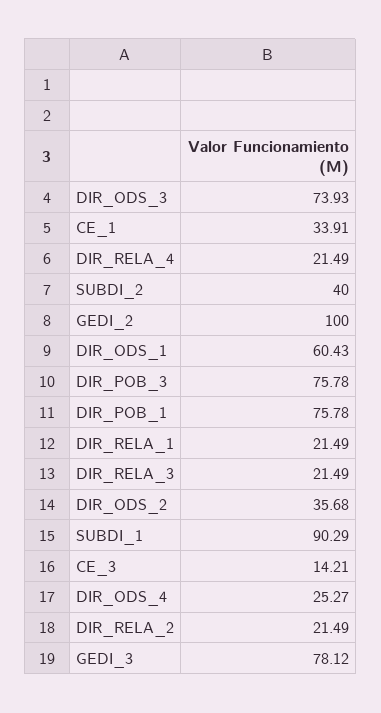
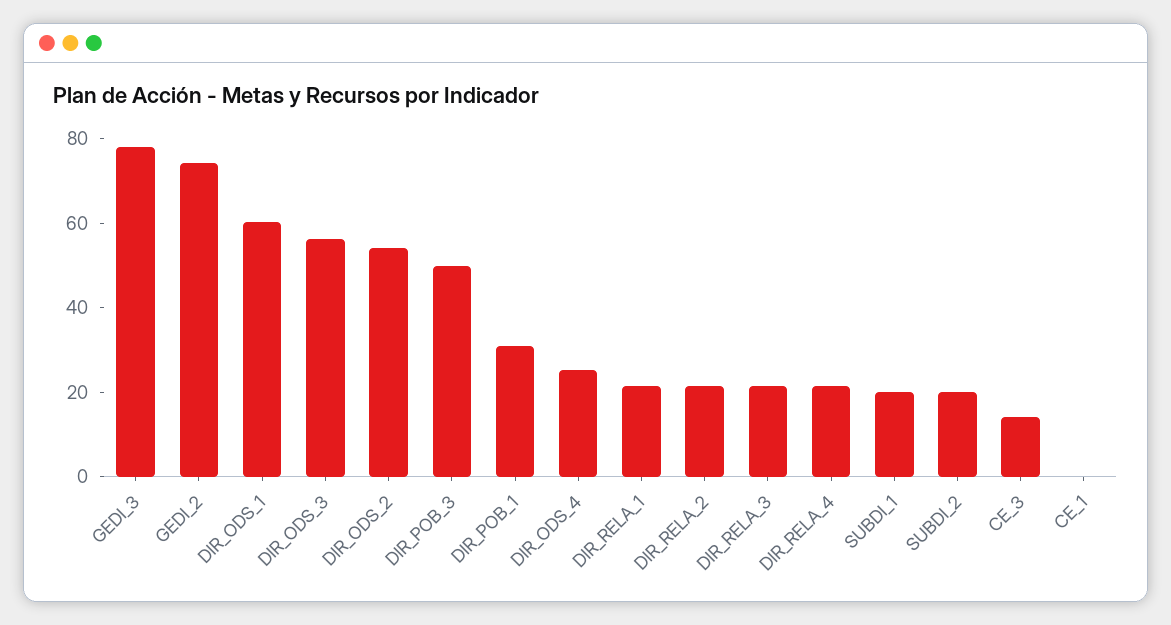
DIR_ODS_3: 73.93 -> 55
CE_1: 33.91 -> 0
SUBDI_2: 40 -> 20
GEDI_2: 100 -> 75
DIR_POB_3: 75.78 -> 50
DIR_POB_1: 75.78 -> 30
DIR_ODS_2: 35.68 -> 55
SUBDI_1: 90.29 -> 20

